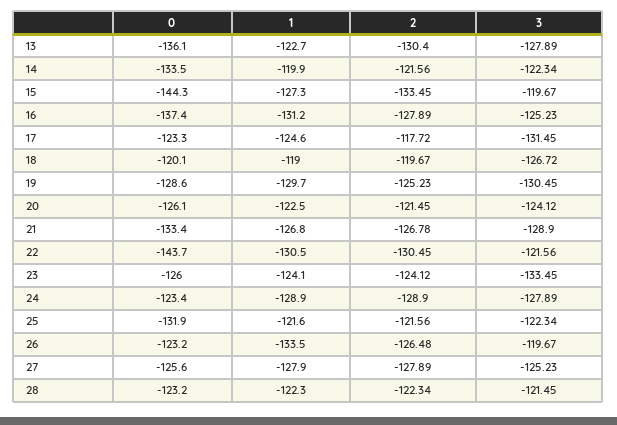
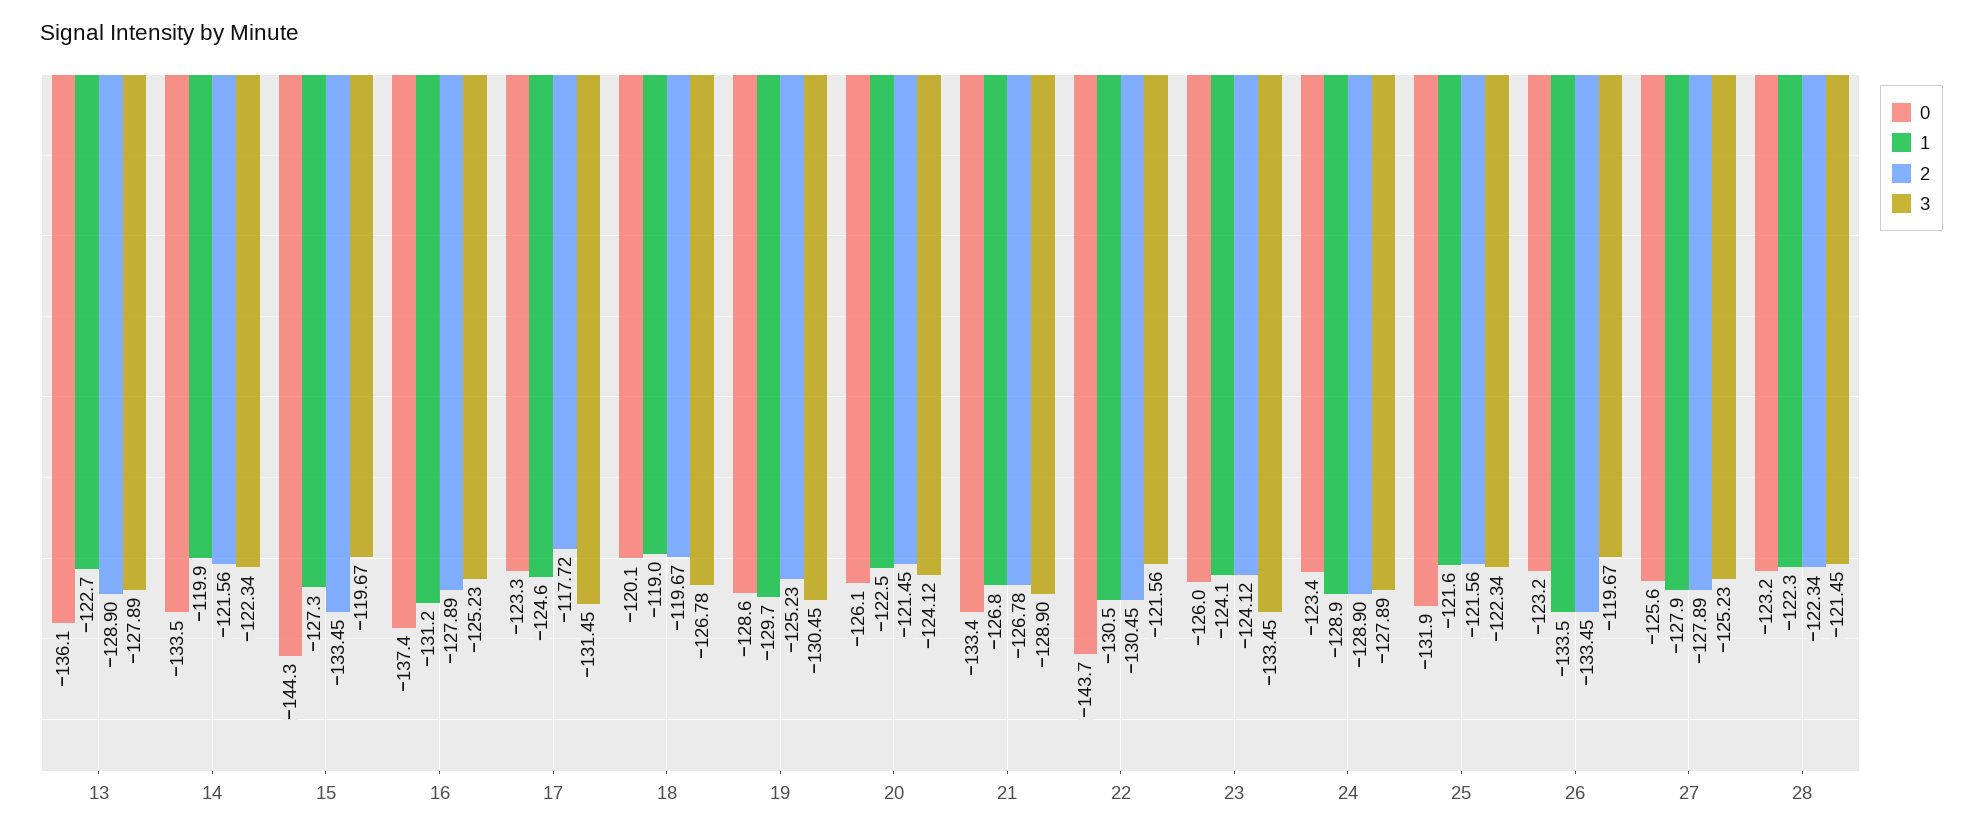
2, 13: -130.4 -> -128.9
3, 18: -126.72 -> -126.78
2, 26: -126.48 -> -133.45

